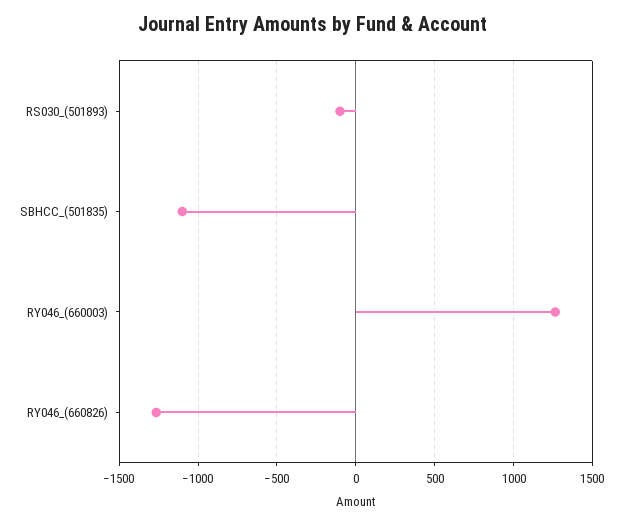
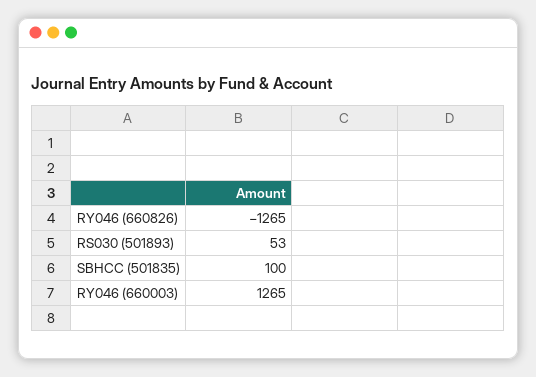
RS030_(501893): -100 -> 53
SBHCC_(501835): -1100 -> 100

